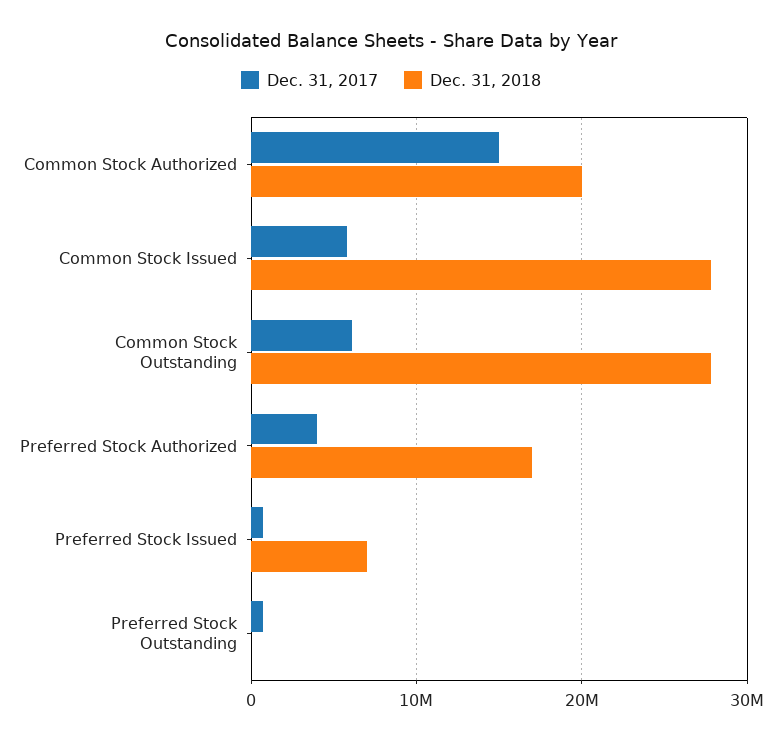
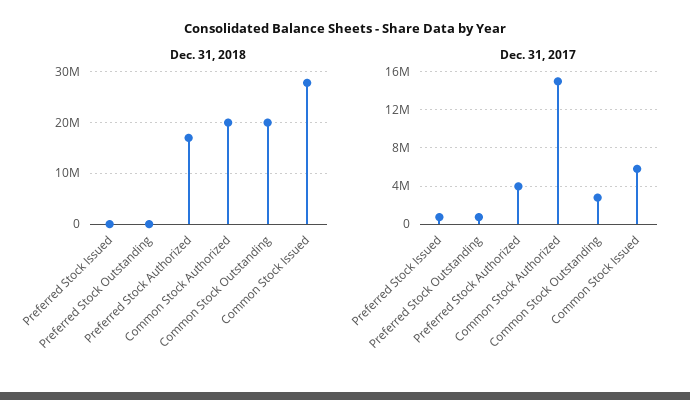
Dec. 31, 2017, Common Stock Outstanding: 6000000 -> 3000000
Dec. 31, 2018, Common Stock Outstanding: 28000000 -> 20000000
Dec. 31, 2018, Preferred Stock Issued: 7000000 -> 0

